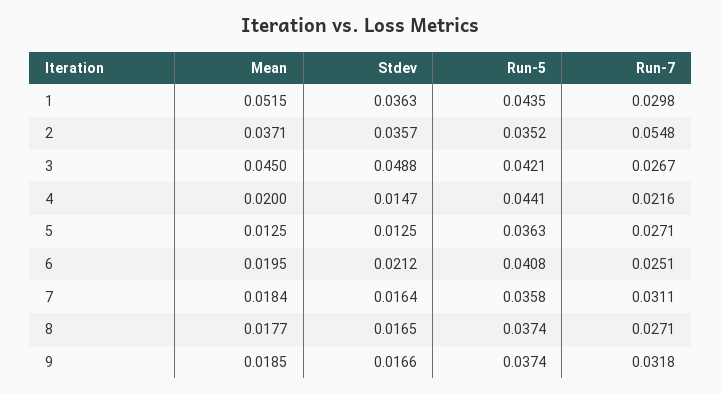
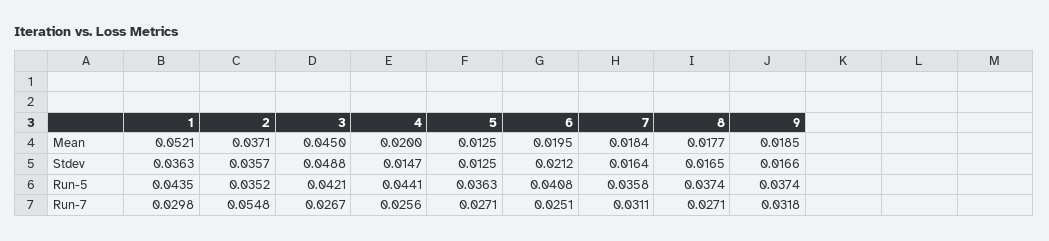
Mean, 1: 0.0515 -> 0.0521
Run-7, 4: 0.0216 -> 0.0256

